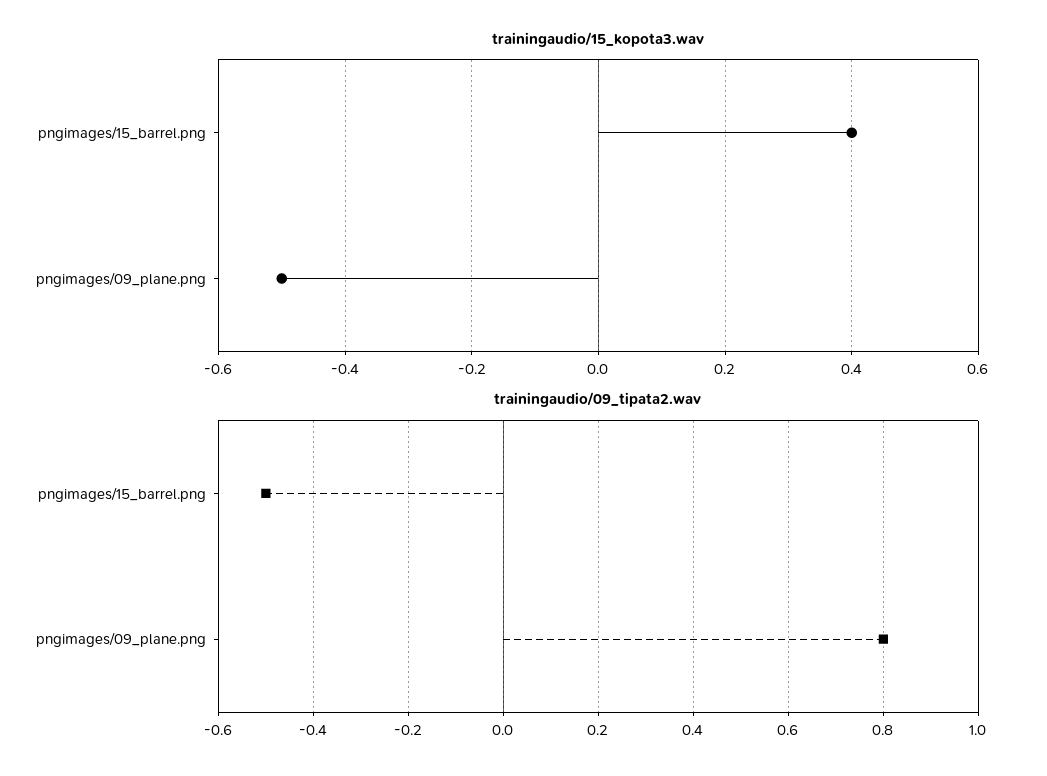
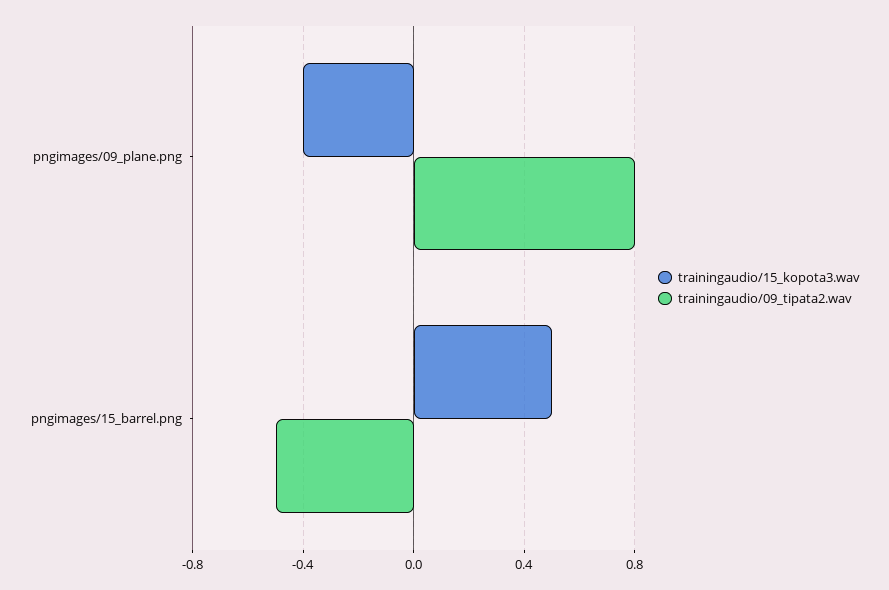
trainingaudio/15_kopota3.wav, pngimages/15_barrel.png: 0.4 -> 0.5
trainingaudio/15_kopota3.wav, pngimages/09_plane.png: -0.5 -> -0.4

